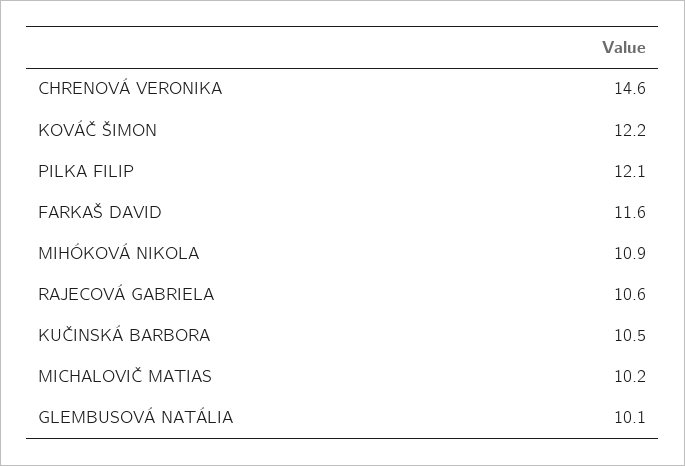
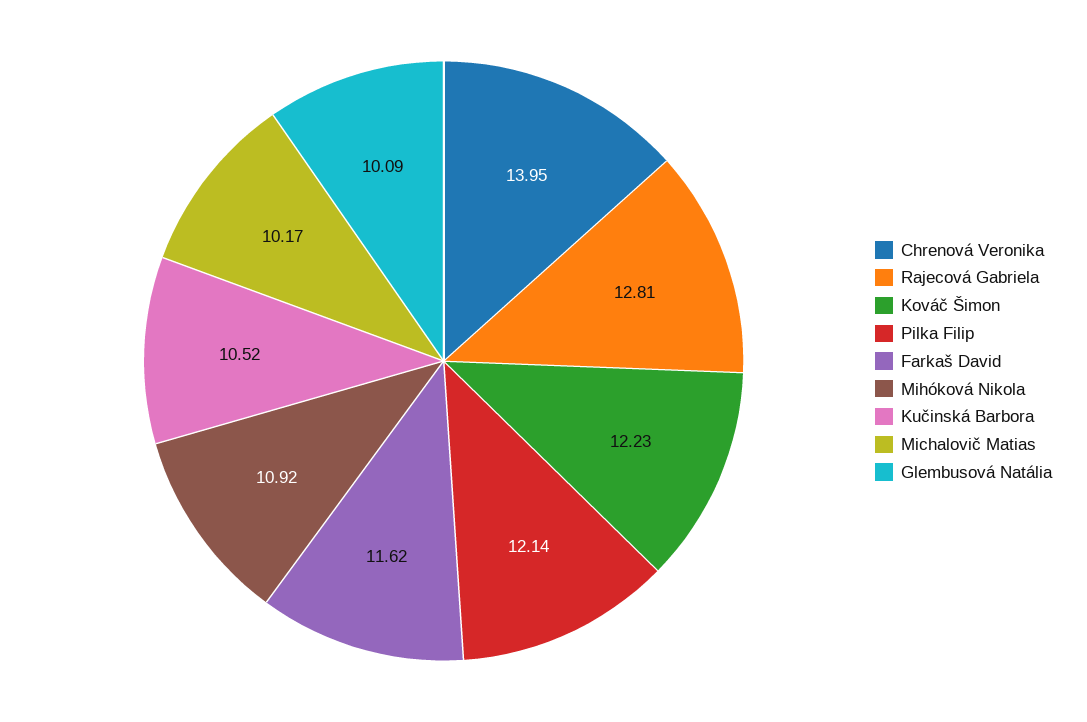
CHRENOVÁ VERONIKA: 14.6 -> 13.95
RAJECOVÁ GABRIELA: 10.6 -> 12.81

